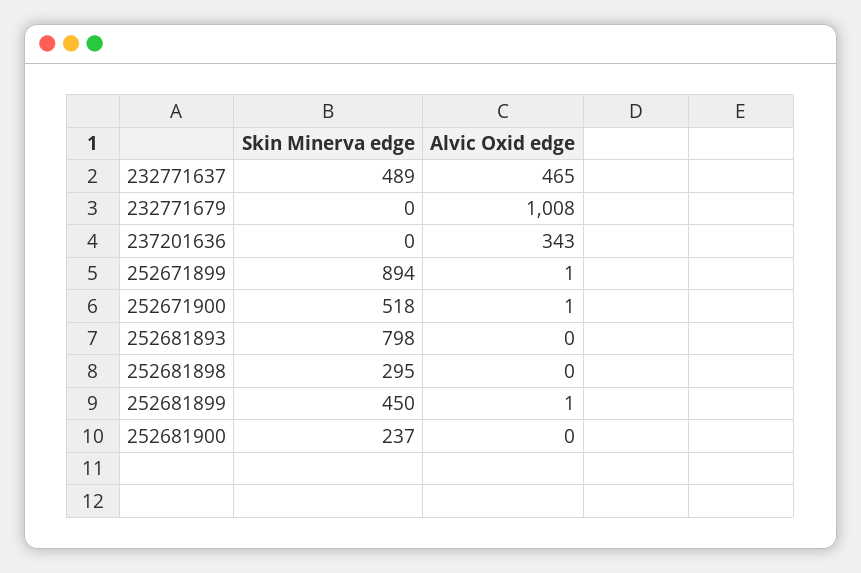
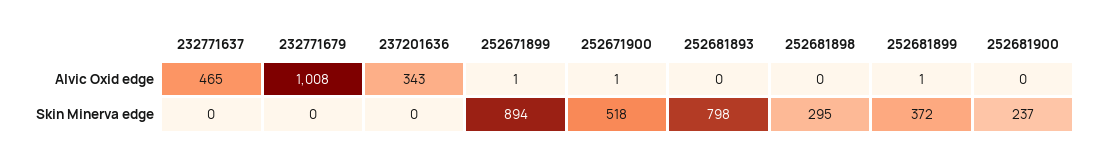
Skin Minerva edge, 232771637: 489 -> 0
Skin Minerva edge, 252681899: 450 -> 372

